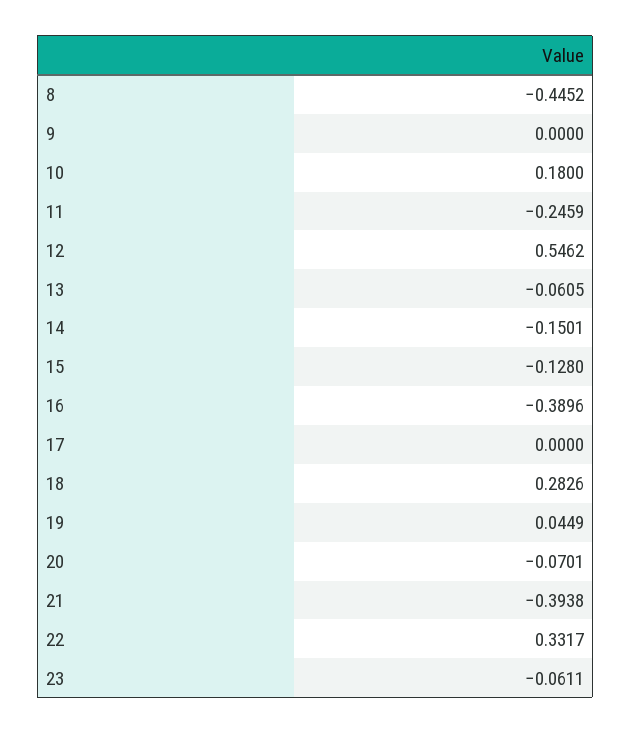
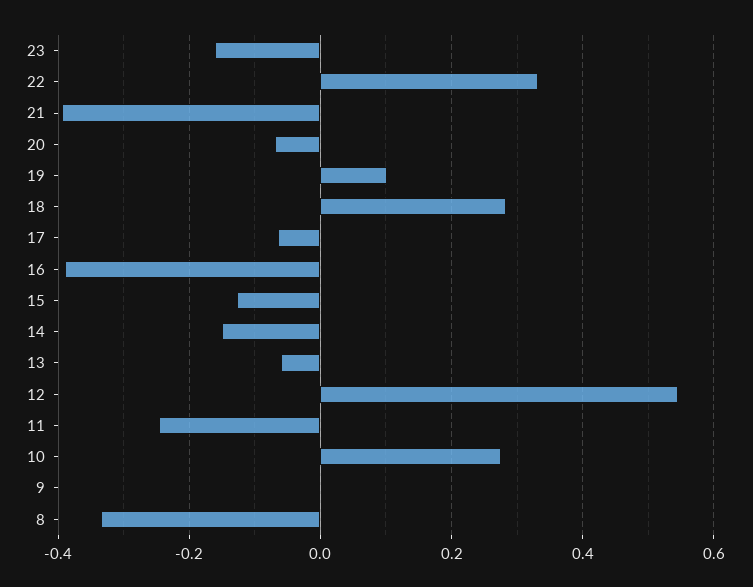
8: -0.4452 -> -0.34
10: 0.18 -> 0.28
17: 0 -> -0.06
19: 0.0449 -> 0.1
23: -0.0611 -> -0.16

